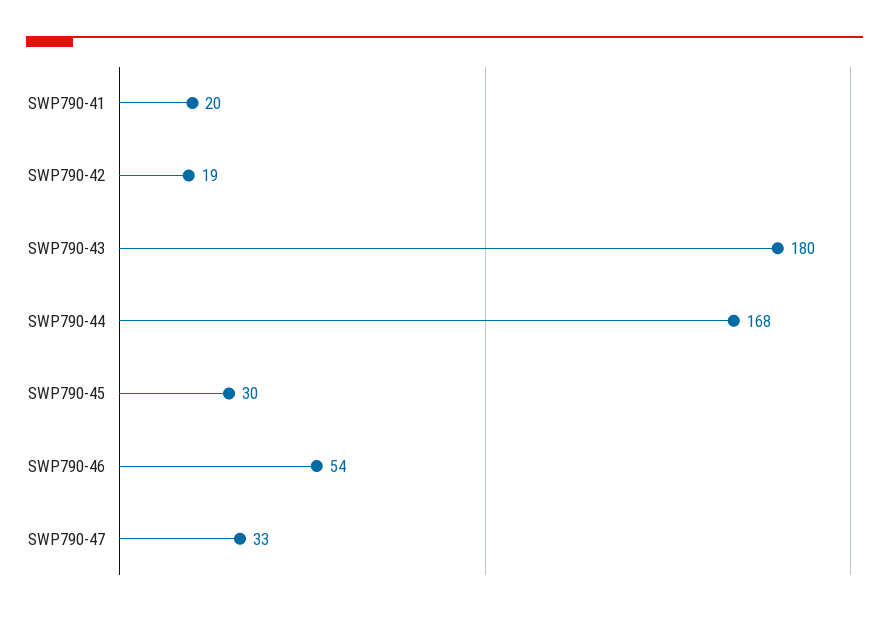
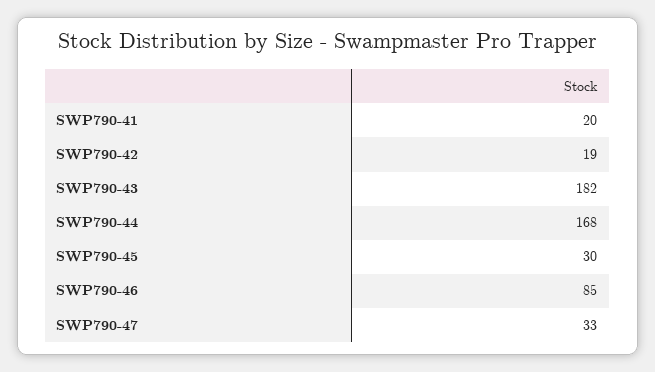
SWP790-43: 180 -> 182
SWP790-46: 54 -> 85

